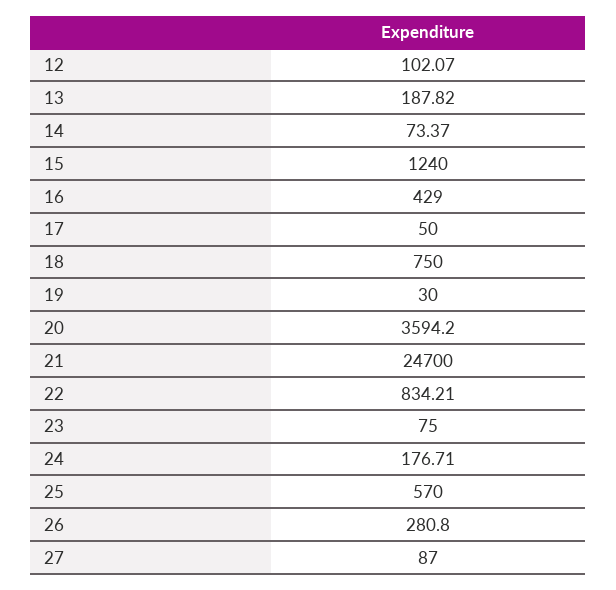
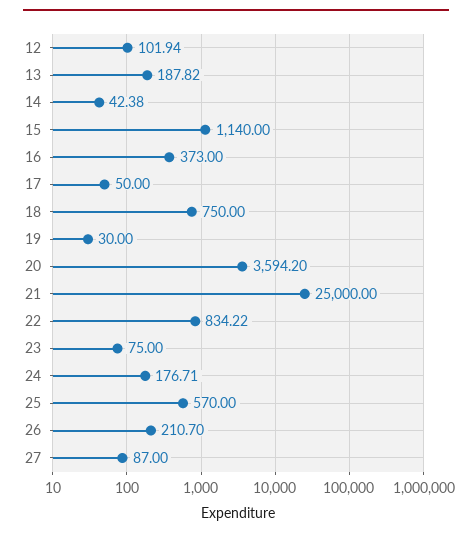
12: 102.07 -> 101.94
14: 73.37 -> 42.38
15: 1240 -> 1140
16: 429 -> 373
21: 24700 -> 25000
22: 834.21 -> 834.22
26: 280.8 -> 210.7

